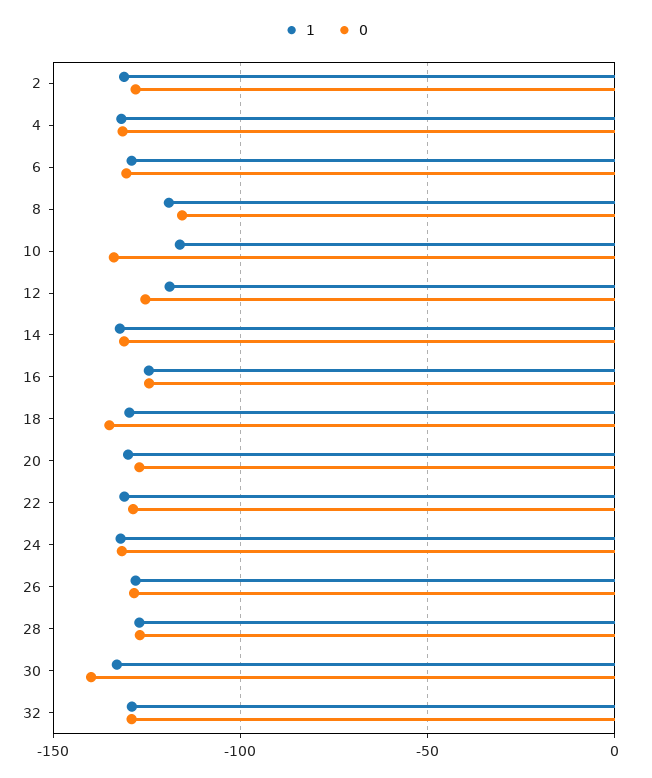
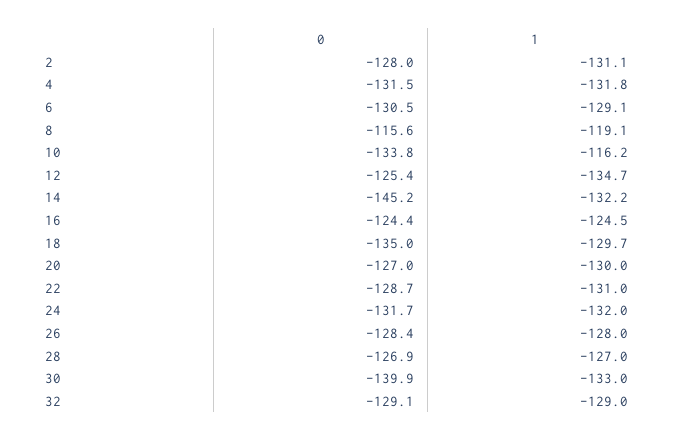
1, 12: -120 -> -134.7
0, 14: -130 -> -145.2

